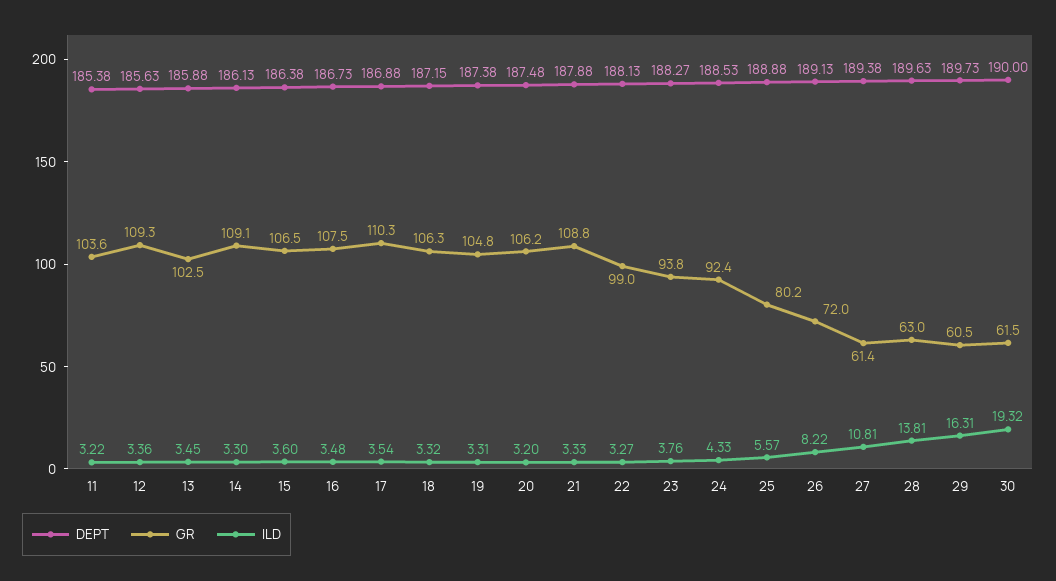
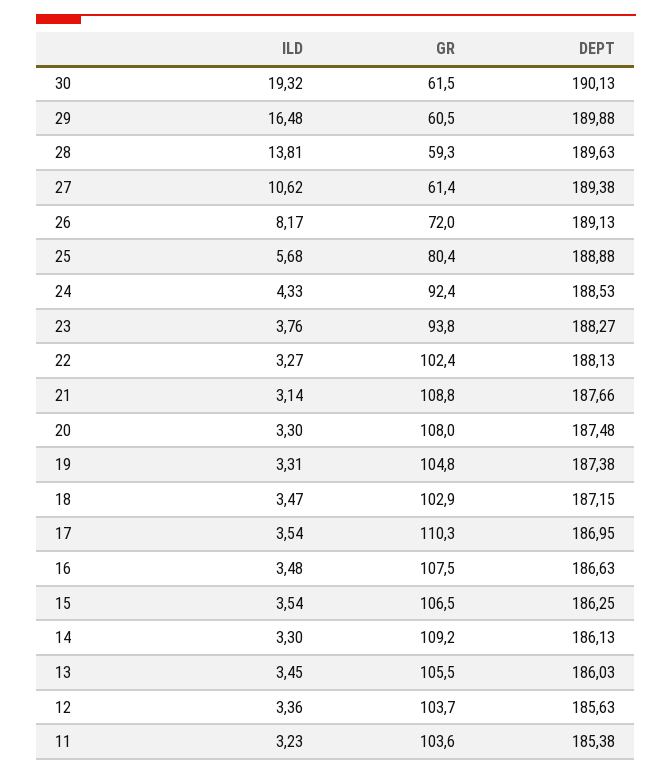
ILD, 11: 3.22 -> 3.23
GR, 12: 109.3 -> 103.7
DEPT, 13: 185.88 -> 186.03
GR, 13: 102.5 -> 105.5
GR, 14: 109.1 -> 109.2
DEPT, 15: 186.38 -> 186.25
ILD, 15: 3.6 -> 3.54
DEPT, 16: 186.73 -> 186.63
DEPT, 17: 186.88 -> 186.95
GR, 18: 106.3 -> 102.9
ILD, 18: 3.32 -> 3.47
GR, 20: 106.2 -> 108
ILD, 20: 3.2 -> 3.3
DEPT, 21: 187.88 -> 187.66
ILD, 21: 3.33 -> 3.14
GR, 22: 99 -> 102.4
GR, 25: 80.2 -> 80.4
ILD, 25: 5.57 -> 5.68
ILD, 26: 8.22 -> 8.17
ILD, 27: 10.81 -> 10.62
GR, 28: 63 -> 59.3
DEPT, 29: 189.73 -> 189.88
ILD, 29: 16.31 -> 16.48
DEPT, 30: 190 -> 190.13

